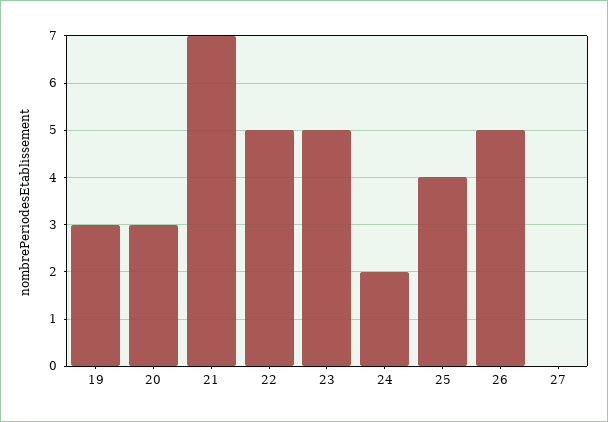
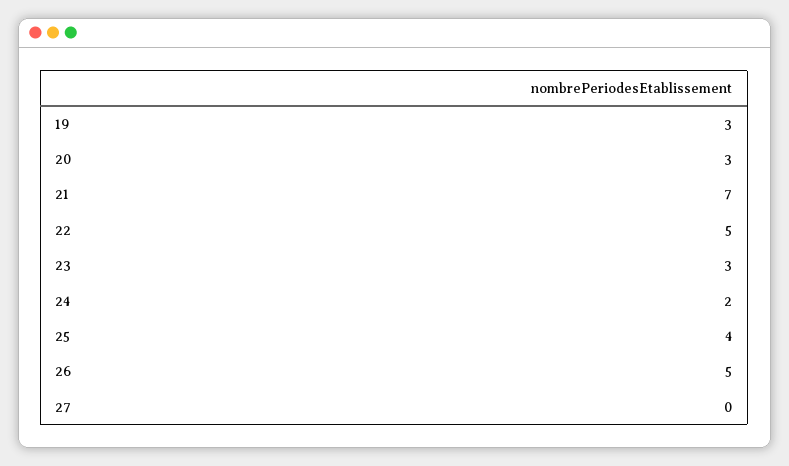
23: 5 -> 3

